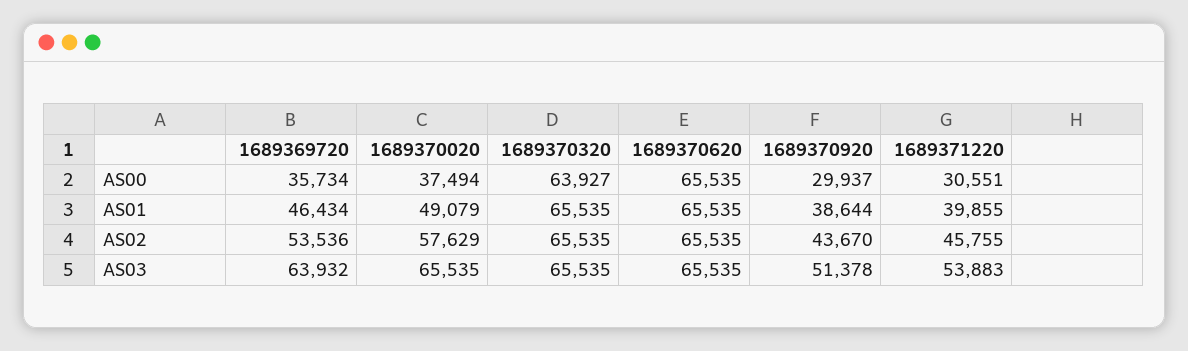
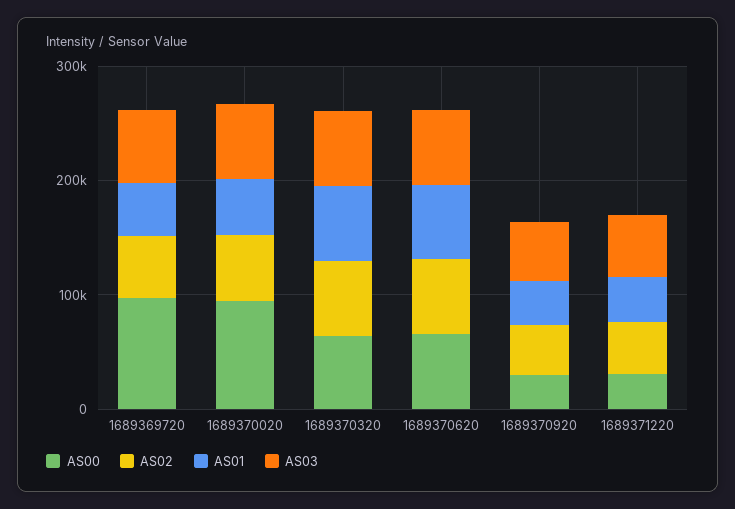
AS00, 1689369720: 35734 -> 100000
AS00, 1689370020: 37494 -> 100000

